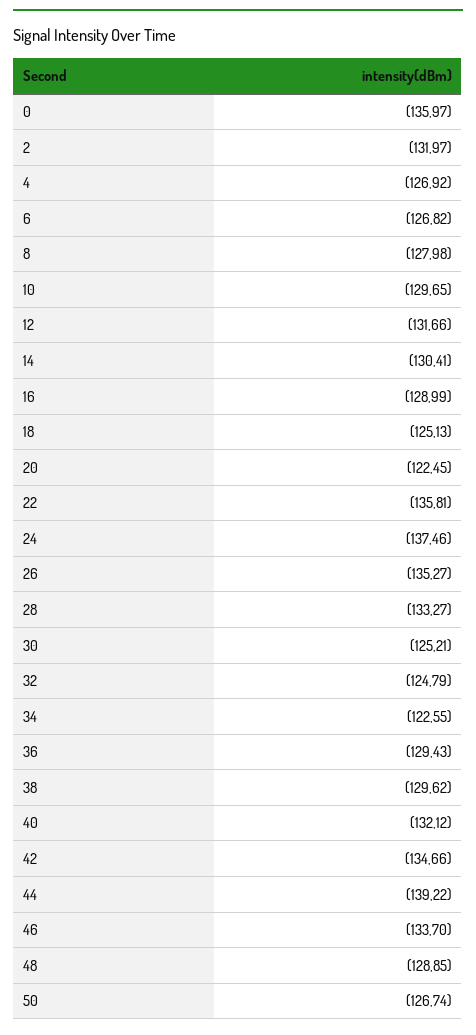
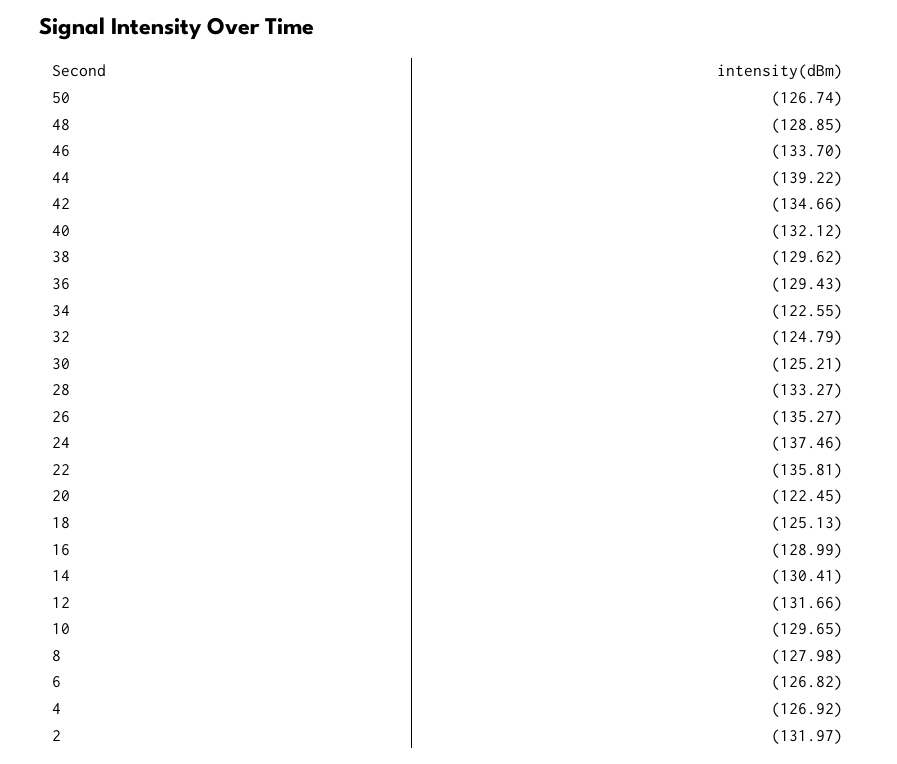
0: -135.97 -> none

